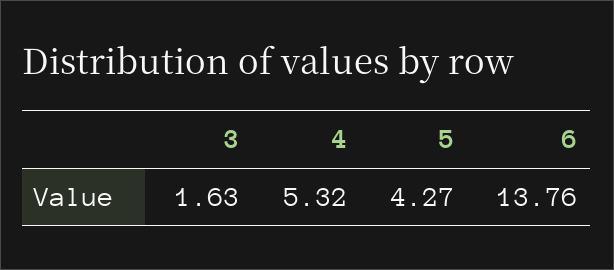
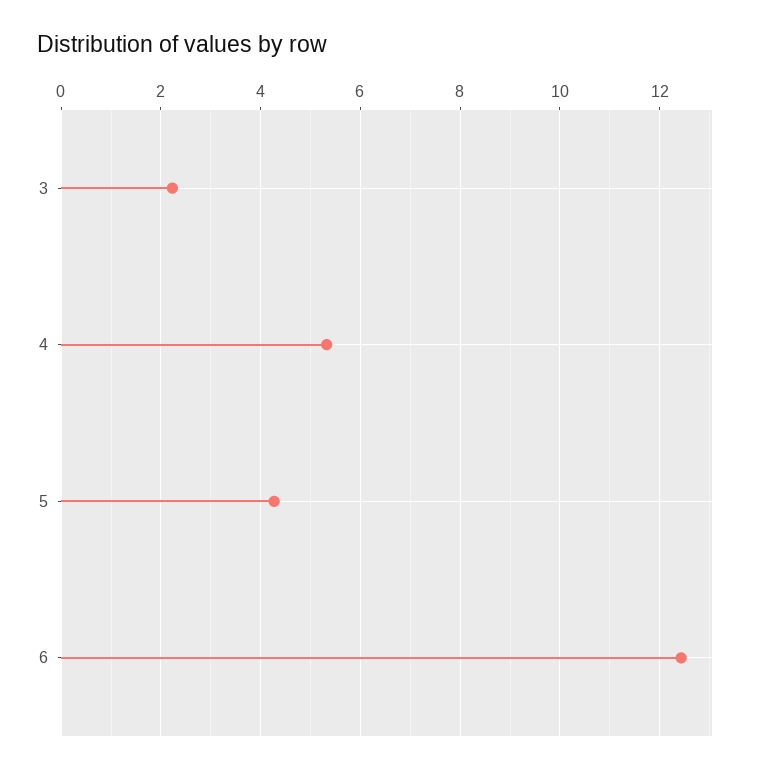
3: 1.63 -> 2.2
6: 13.76 -> 12.4

